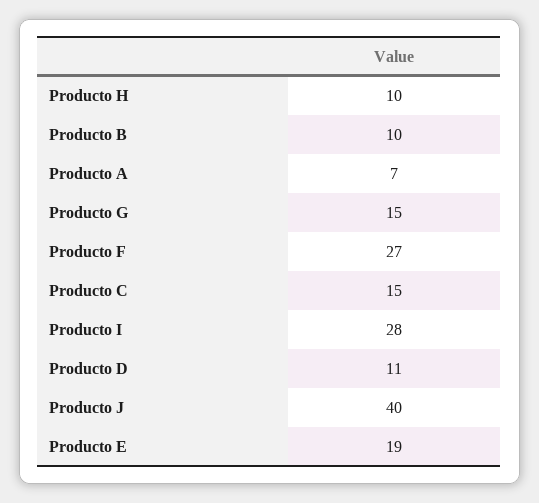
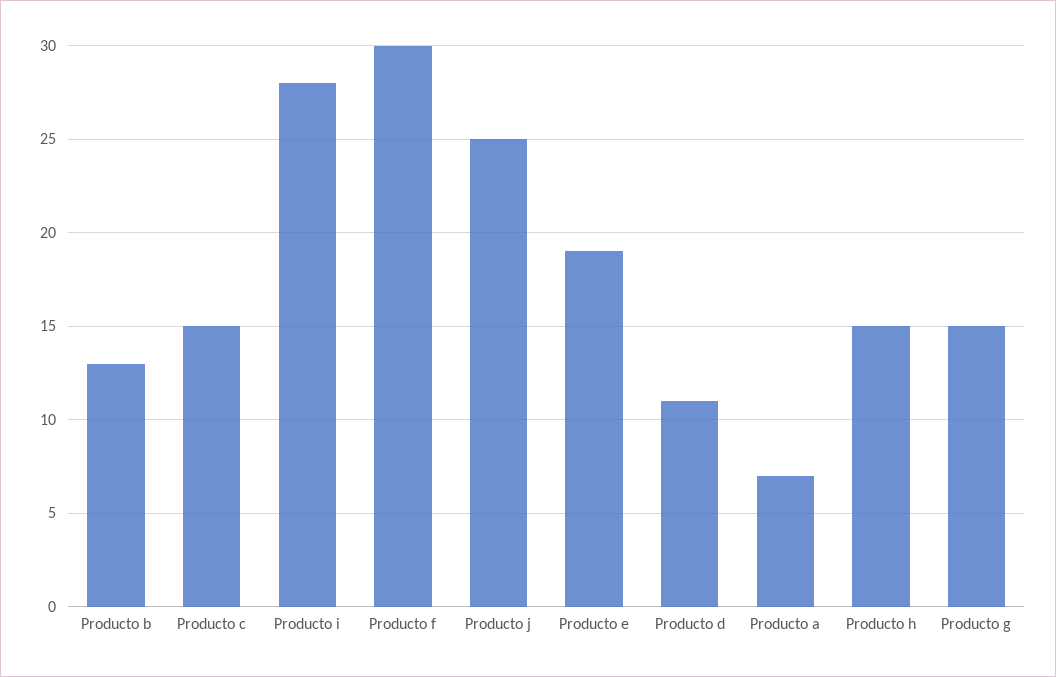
Producto H: 10 -> 15
Producto B: 10 -> 13
Producto F: 27 -> 30
Producto J: 40 -> 25

